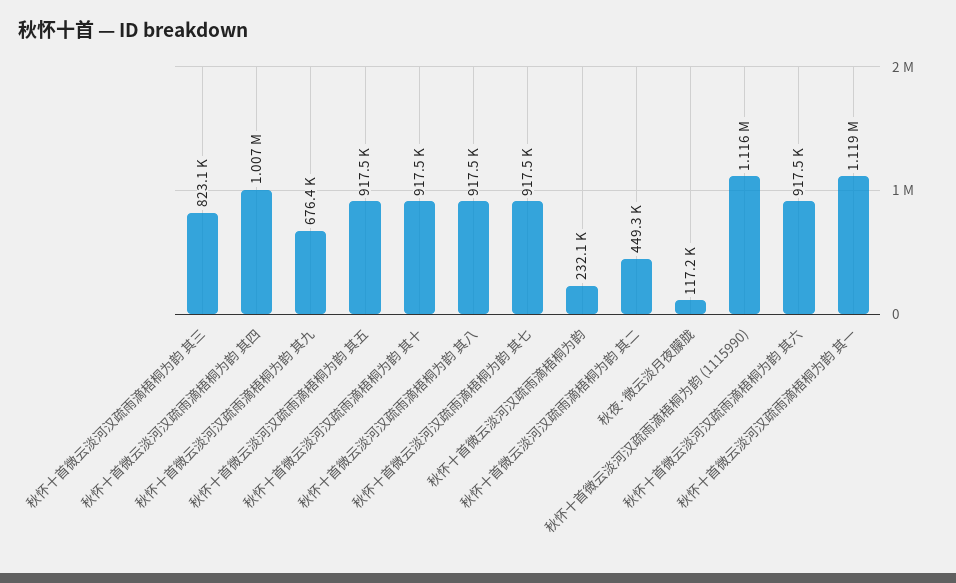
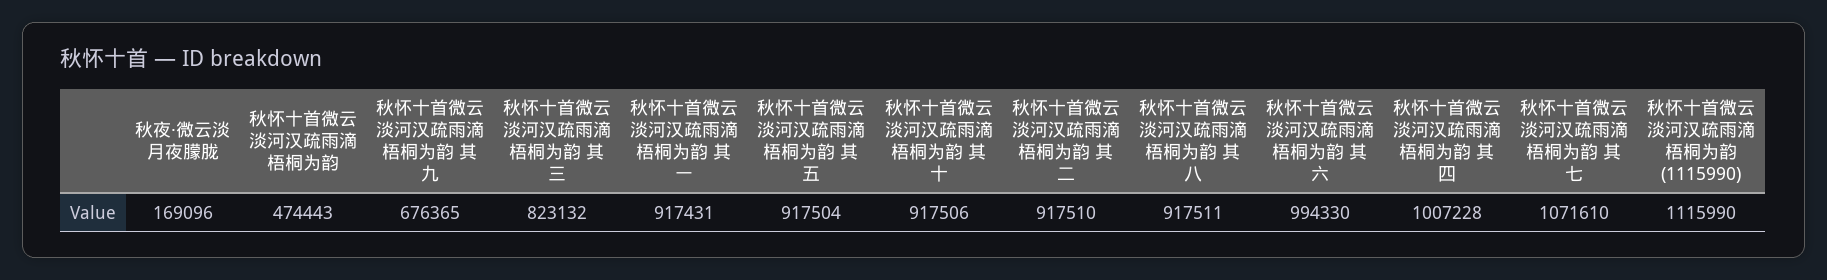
秋怀十首微云淡河汉疏雨滴梧桐为韵 其七: 917500 -> 1071610
秋怀十首微云淡河汉疏雨滴梧桐为韵: 232100 -> 474443
秋怀十首微云淡河汉疏雨滴梧桐为韵 其二: 449300 -> 917510
秋夜·微云淡月夜朦胧: 117200 -> 169096
秋怀十首微云淡河汉疏雨滴梧桐为韵 其六: 917500 -> 994330
秋怀十首微云淡河汉疏雨滴梧桐为韵 其一: 1119000 -> 917431

